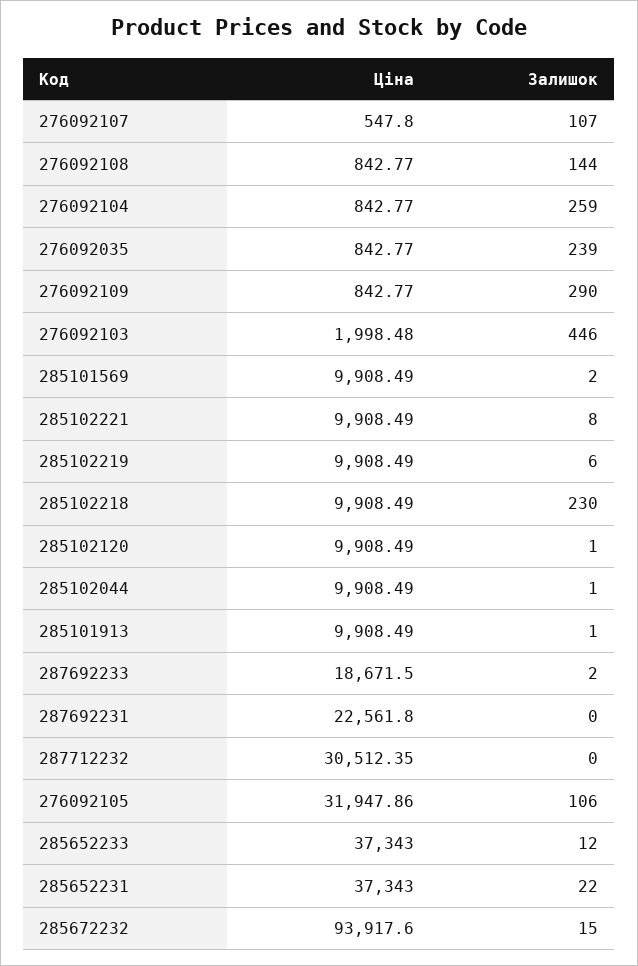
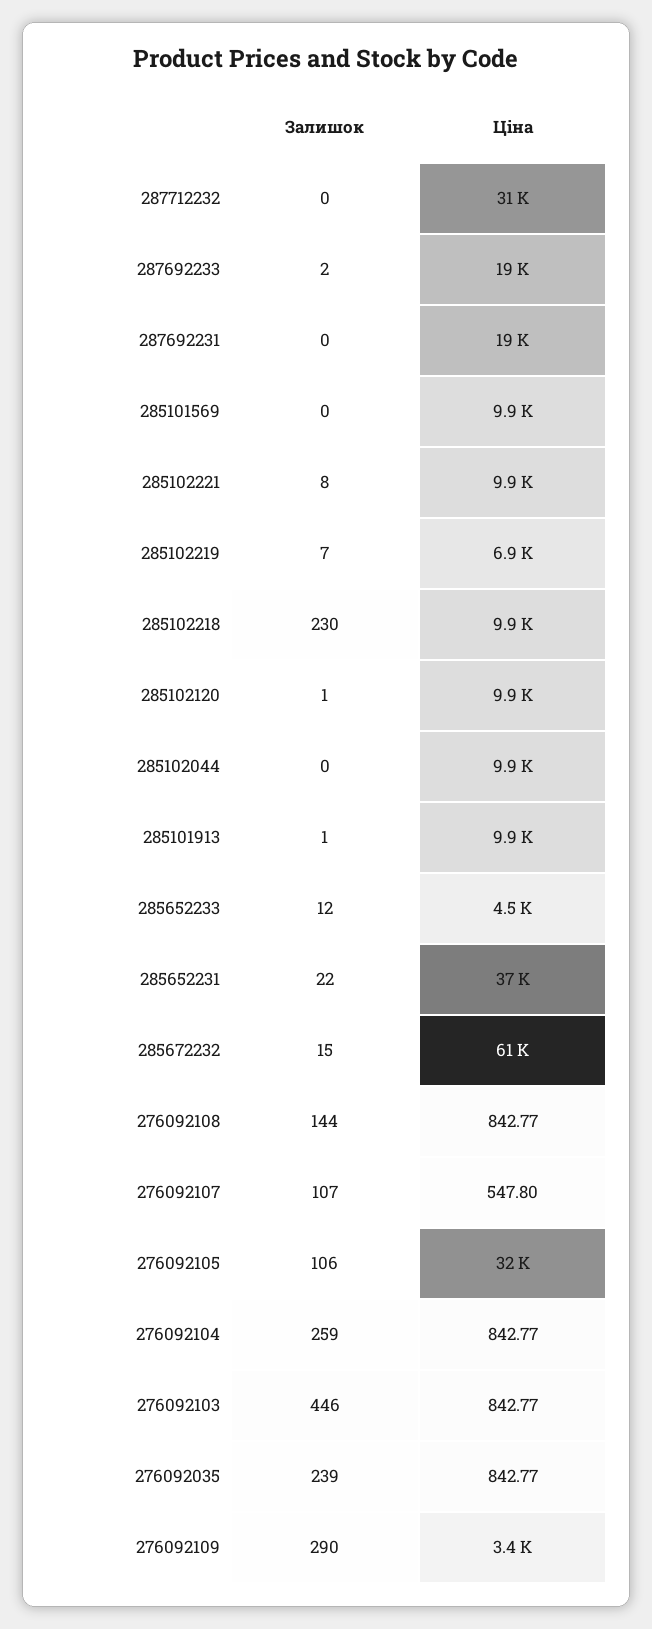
Ціна, 276092109: 842.77 -> 3400
Ціна, 276092103: 1998.48 -> 842.77
Залишок, 285101569: 2 -> 0
Ціна, 285102219: 9908.49 -> 6900
Залишок, 285102219: 6 -> 7
Залишок, 285102044: 1 -> 0
Ціна, 287692231: 22561.8 -> 19000
Ціна, 285652233: 37343 -> 4500
Ціна, 285672232: 93917.6 -> 61000

